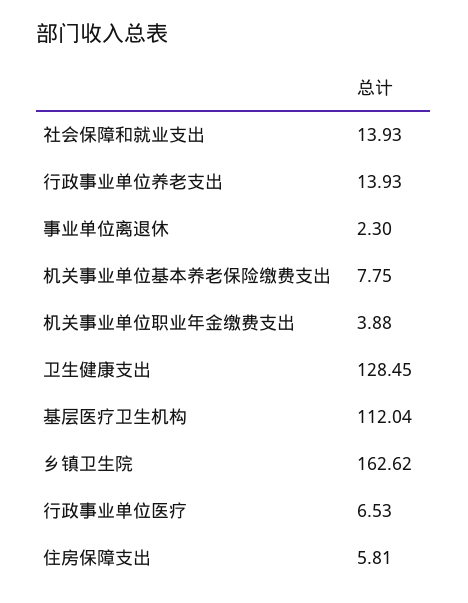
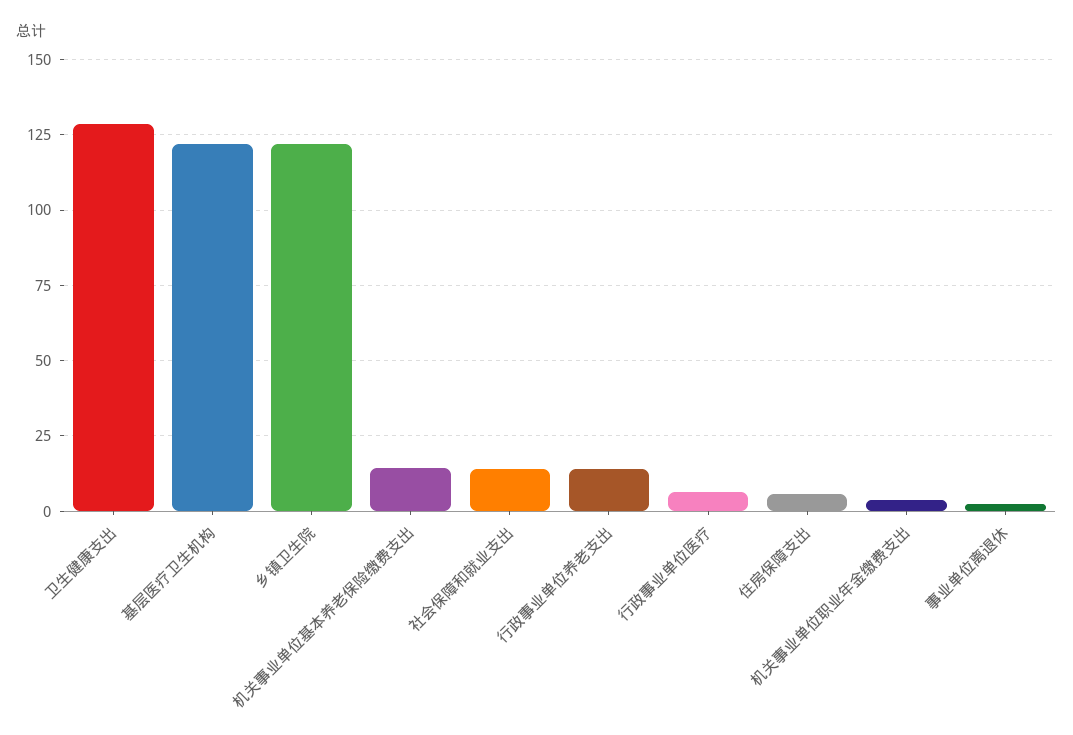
机关事业单位基本养老保险缴费支出: 7.75 -> 15
基层医疗卫生机构: 112.04 -> 122.5
乡镇卫生院: 162.62 -> 122.5

